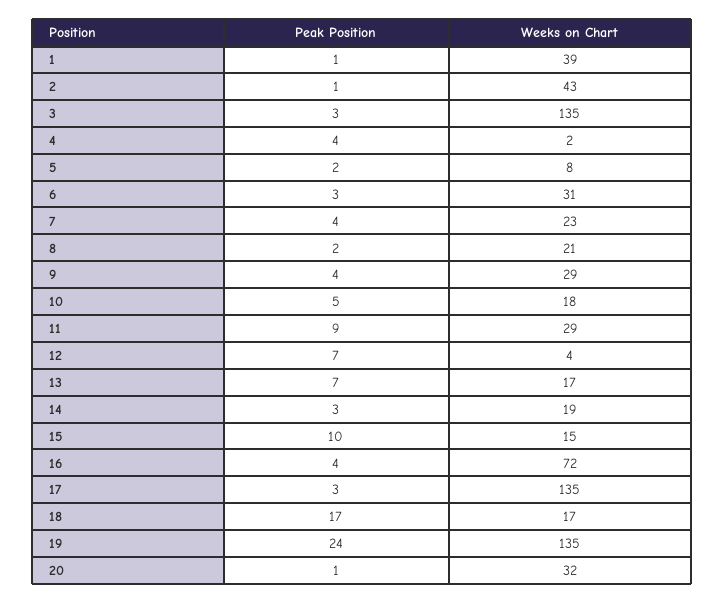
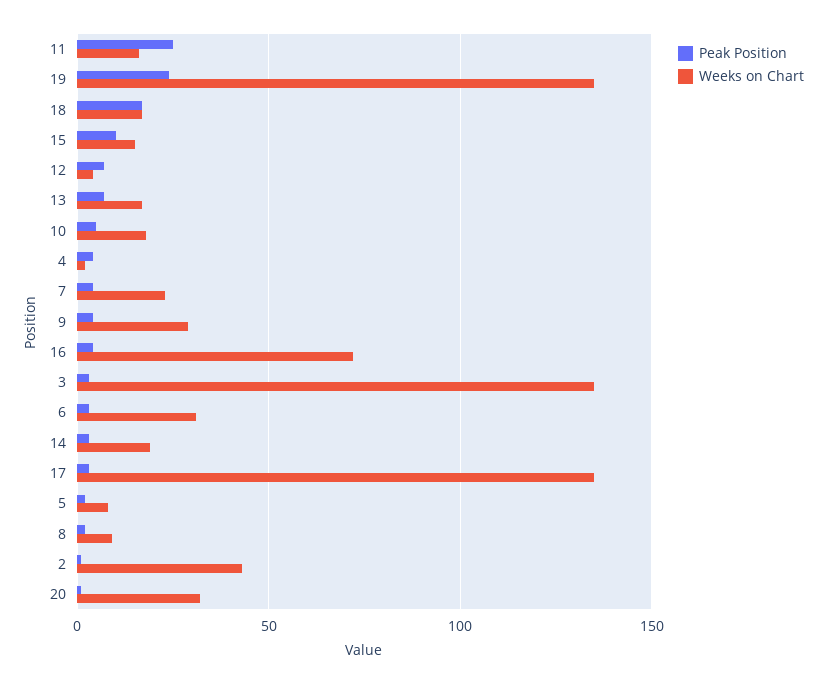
Peak Position, 1: 1 -> none
Weeks on Chart, 1: 39 -> none
Weeks on Chart, 8: 21 -> 10
Peak Position, 11: 9 -> 25
Weeks on Chart, 11: 29 -> 15

